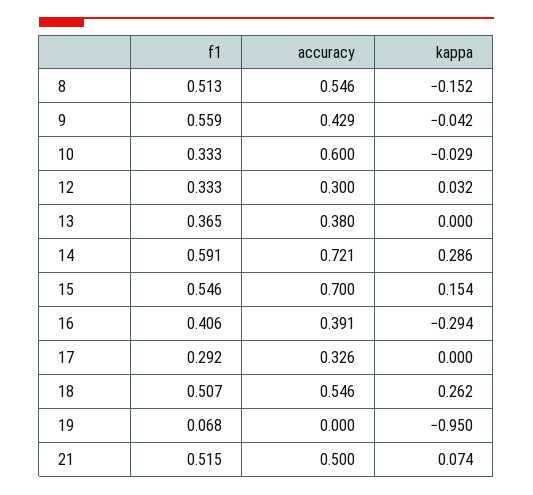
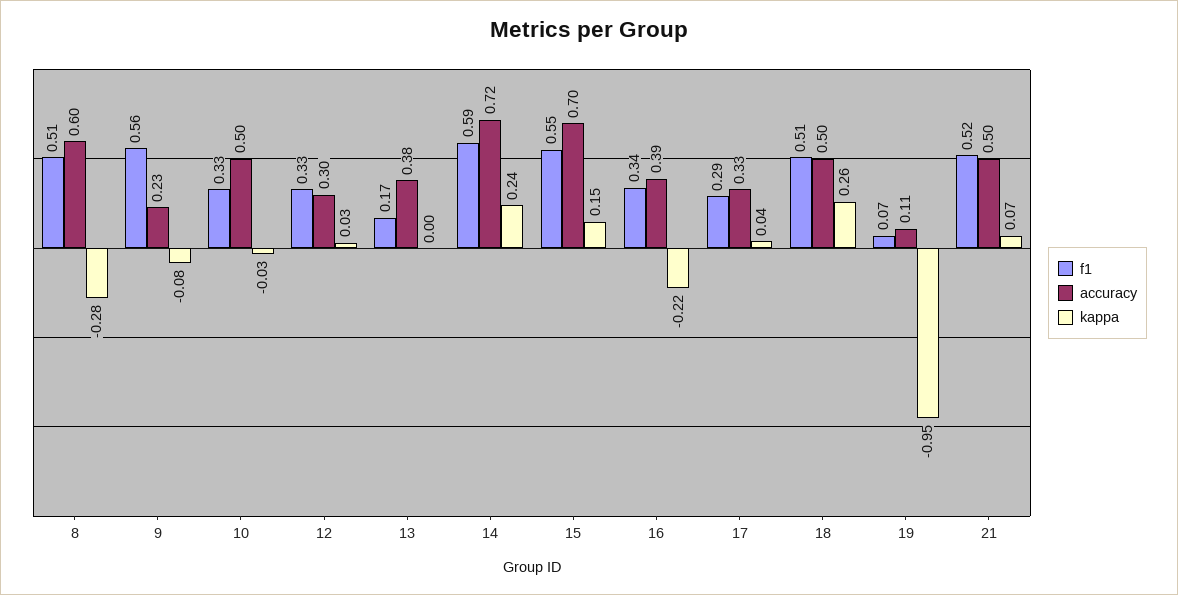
accuracy, 8: 0.546 -> 0.6
kappa, 8: -0.152 -> -0.28
accuracy, 9: 0.429 -> 0.23
kappa, 9: -0.042 -> -0.08
accuracy, 10: 0.6 -> 0.5
f1, 13: 0.365 -> 0.17
kappa, 14: 0.286 -> 0.24
f1, 16: 0.406 -> 0.34
kappa, 16: -0.294 -> -0.22
kappa, 17: 0 -> 0.04
accuracy, 18: 0.546 -> 0.5
accuracy, 19: 0 -> 0.11

